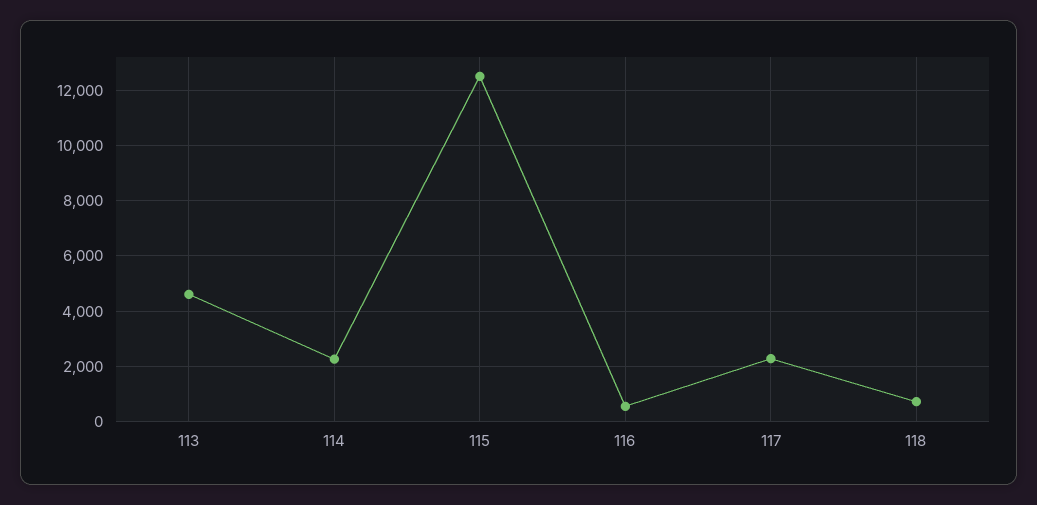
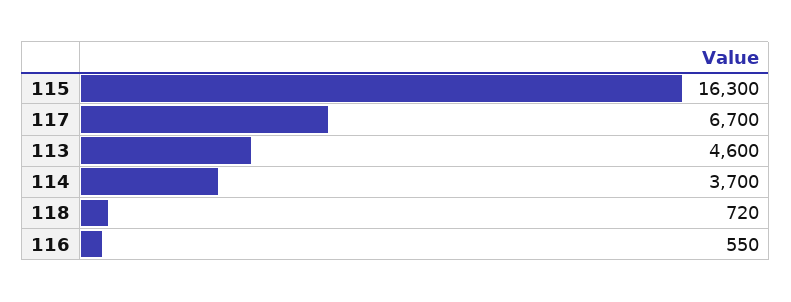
114: 2250 -> 3700
115: 12500 -> 16300
117: 2250 -> 6700

